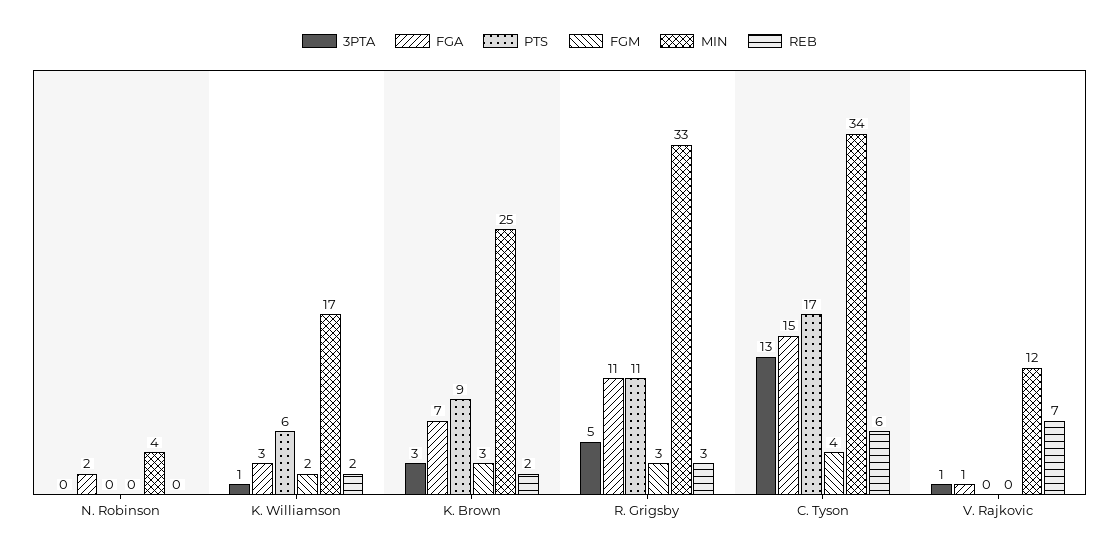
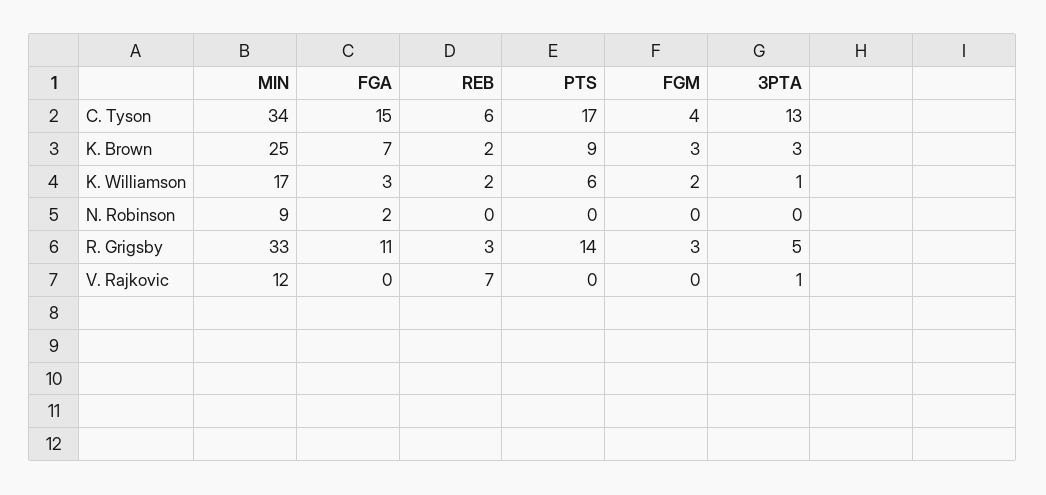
MIN, N. Robinson: 4 -> 9
PTS, R. Grigsby: 11 -> 14
FGA, V. Rajkovic: 1 -> 0

